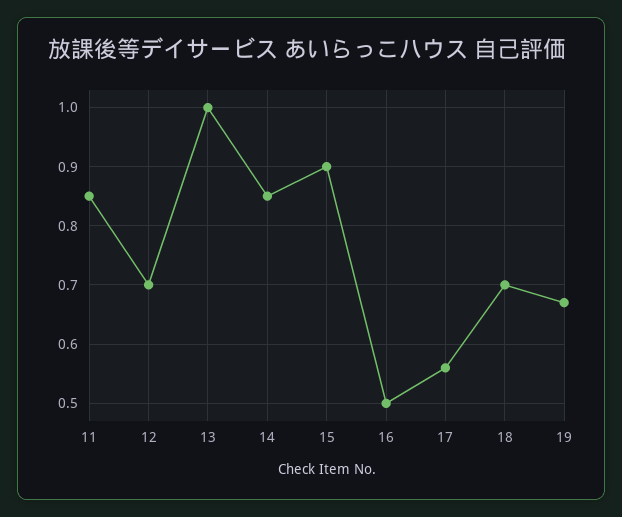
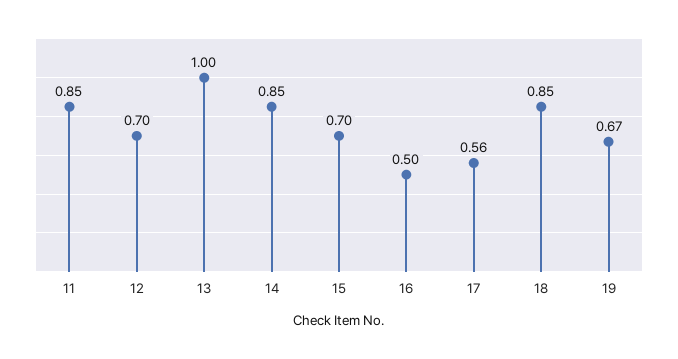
15: 0.9 -> 0.7
18: 0.7 -> 0.85

